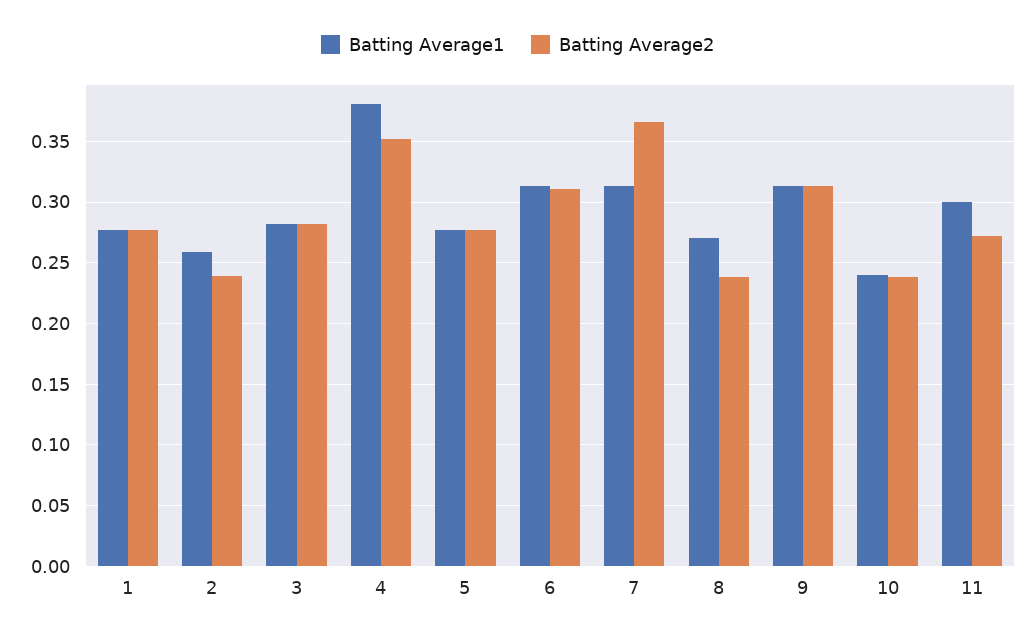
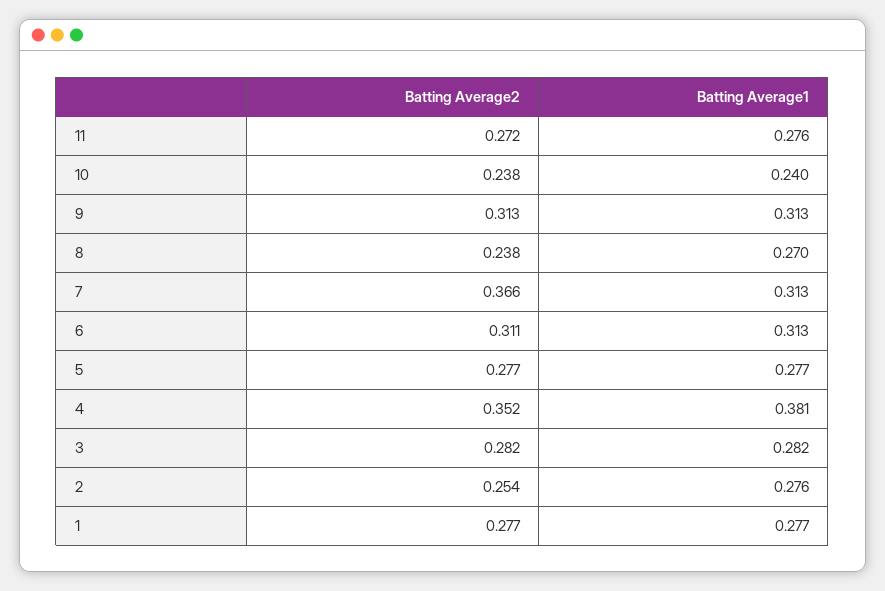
Batting Average1, 2: 0.26 -> 0.276
Batting Average2, 2: 0.24 -> 0.254
Batting Average1, 11: 0.3 -> 0.276

